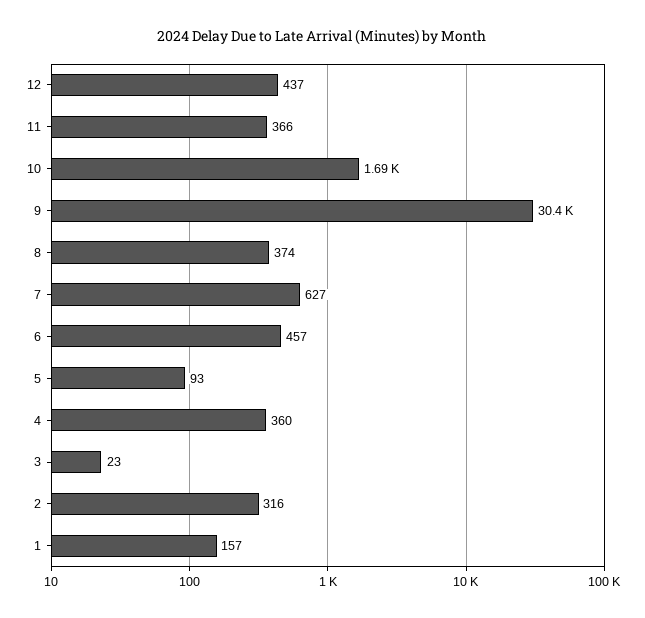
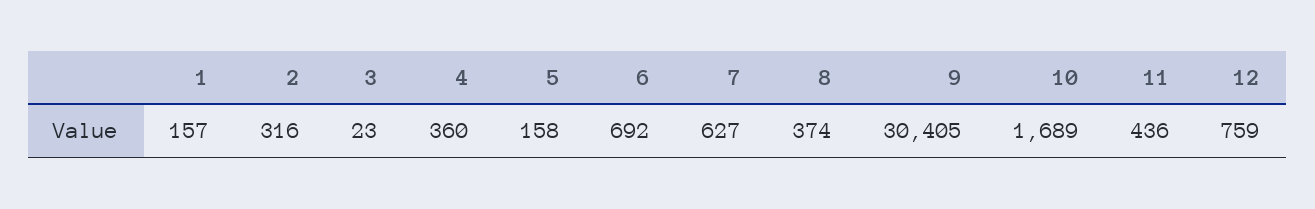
12: 437 -> 759
11: 366 -> 436
6: 457 -> 692
5: 93 -> 158

